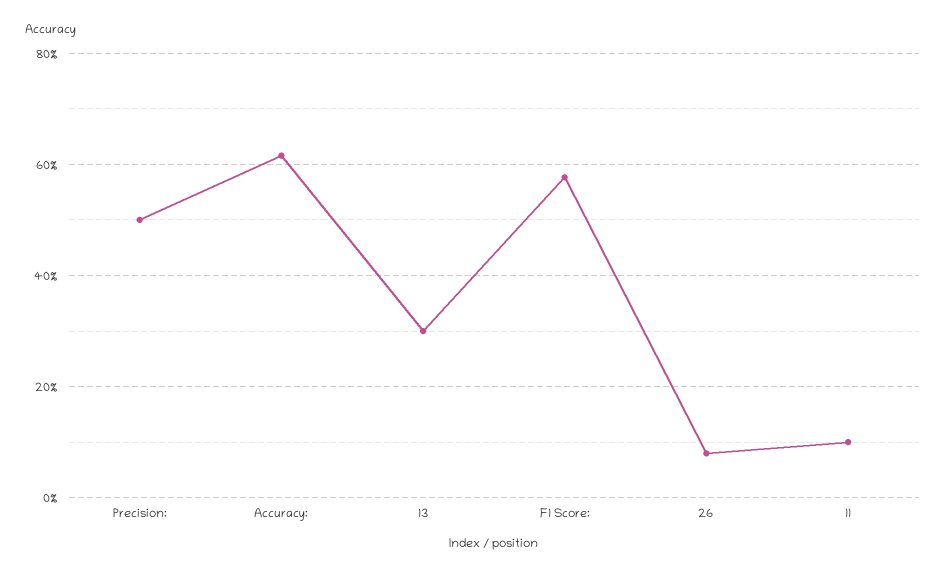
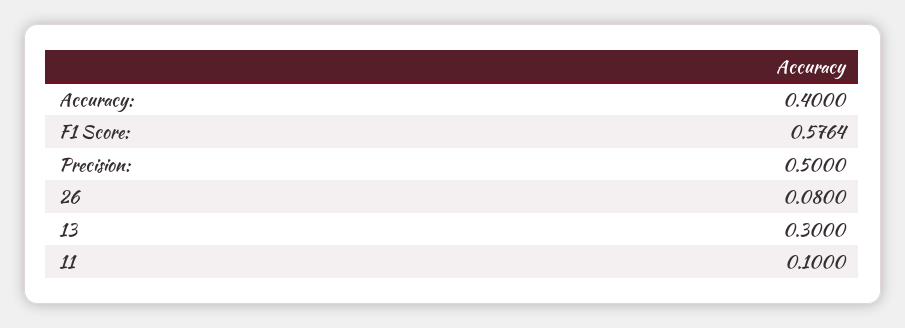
Accuracy:: 0.62 -> 0.4

